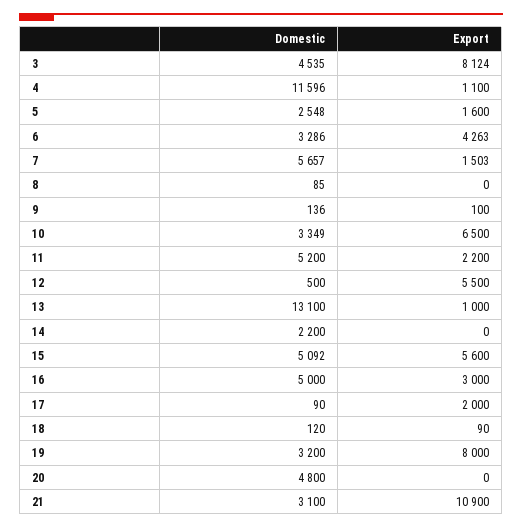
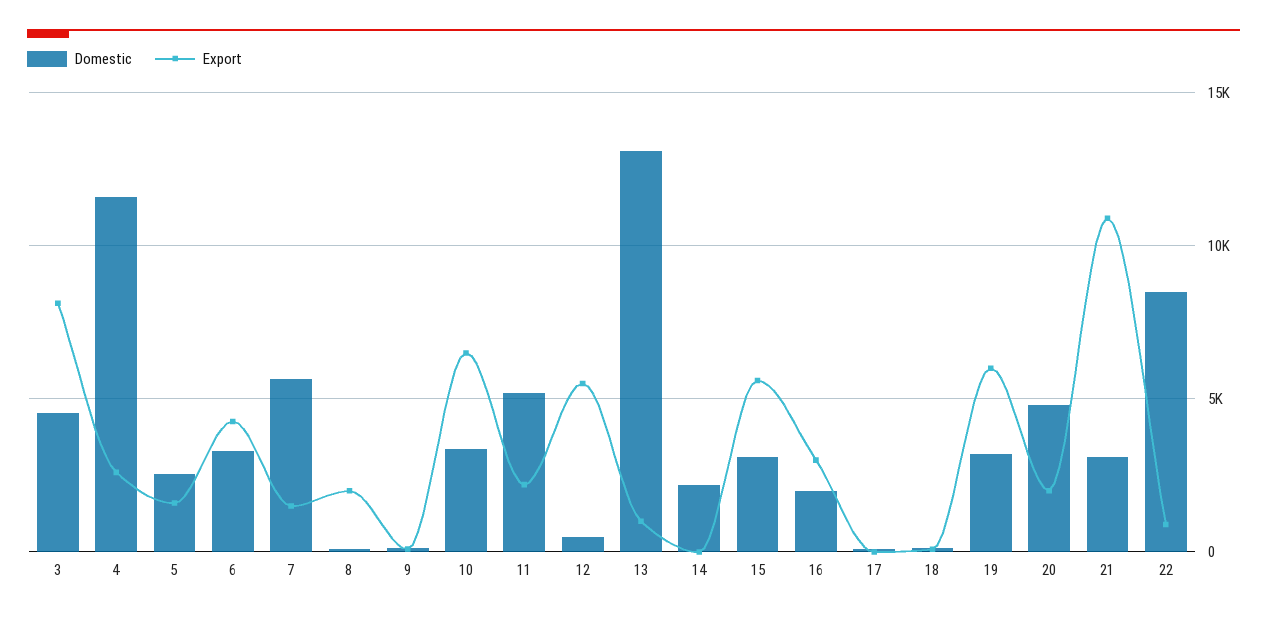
Export, 4: 1100 -> 2500
Export, 8: 0 -> 2000
Domestic, 15: 5092 -> 3000
Domestic, 16: 5000 -> 2000
Export, 17: 2000 -> 0
Export, 19: 8000 -> 6000
Export, 20: 0 -> 2000
Domestic, 22: none -> 8500
Export, 22: none -> 1000

